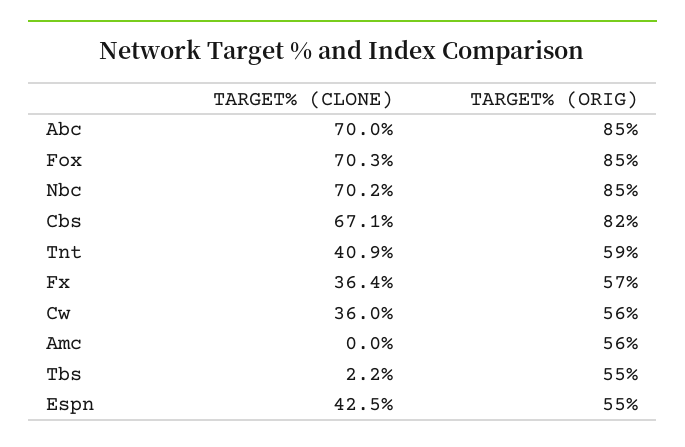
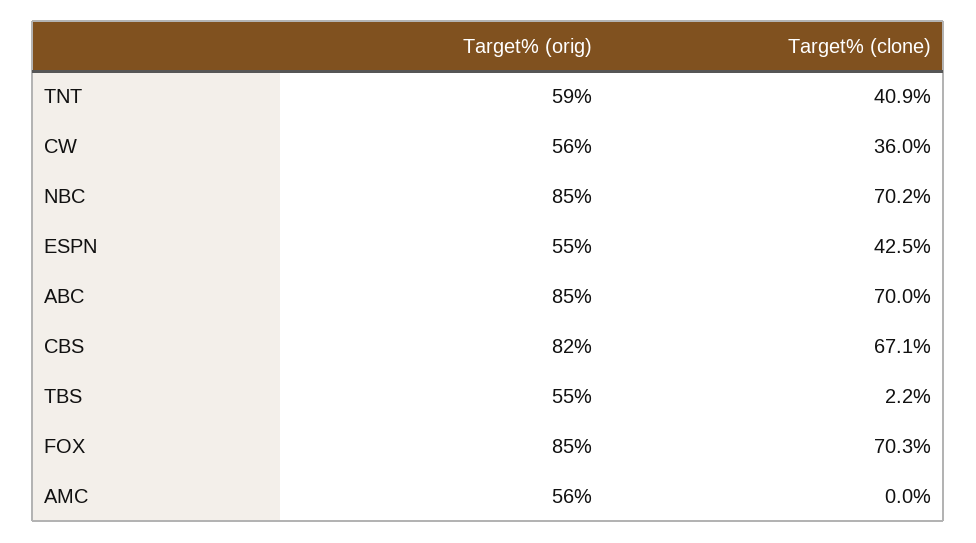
TARGET% (CLONE), Fx: 36.4 -> none
TARGET% (ORIG), Fx: 57 -> none

